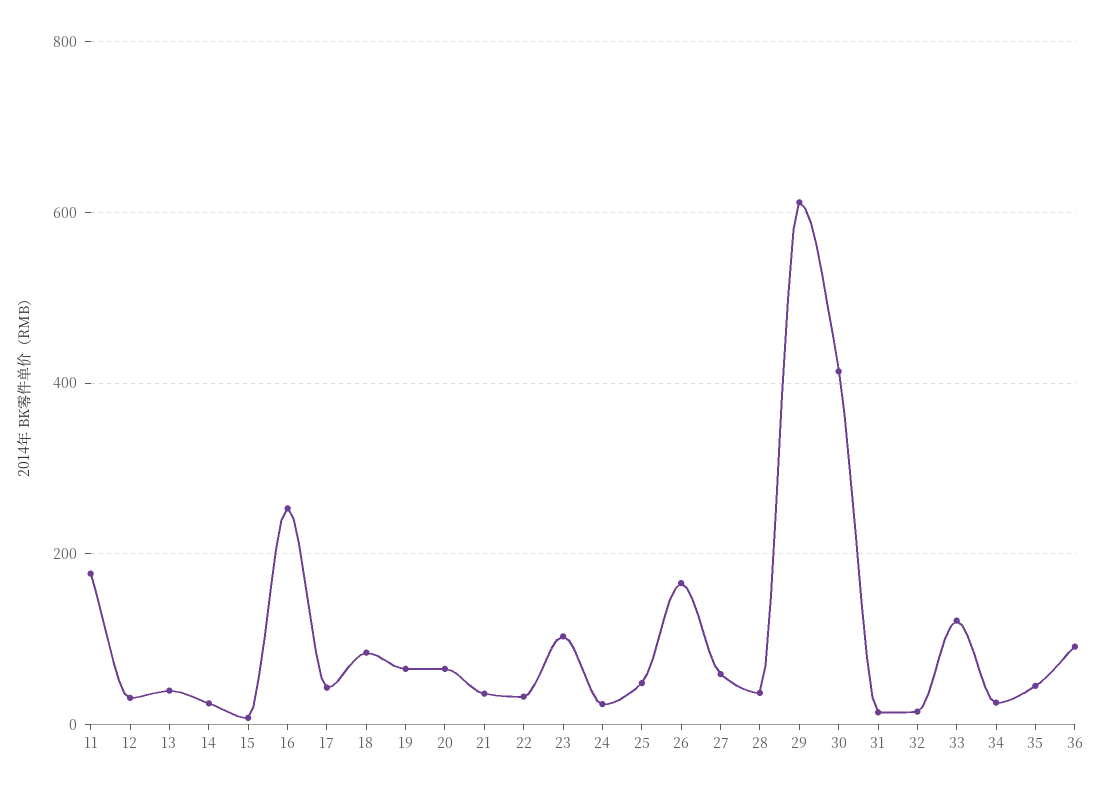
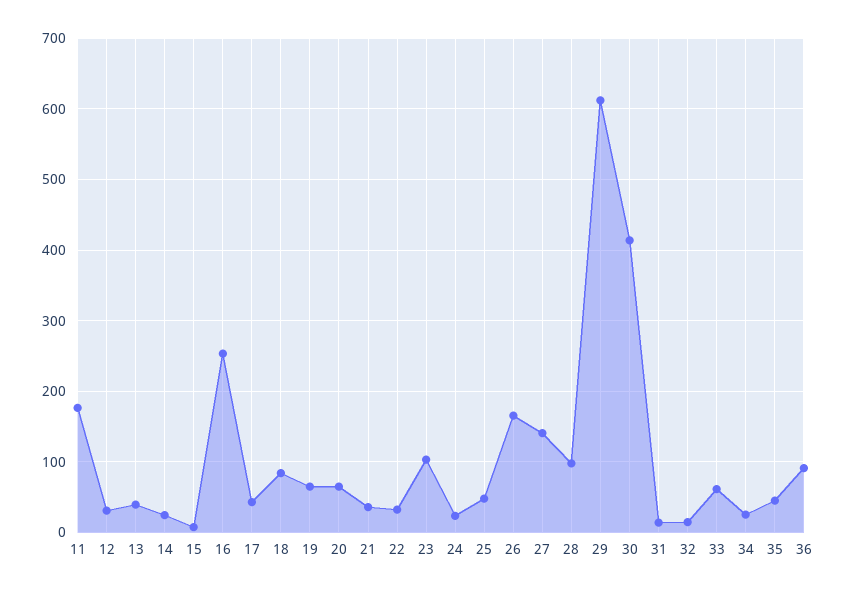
27: 60 -> 140
28: 40 -> 100
33: 120 -> 60

